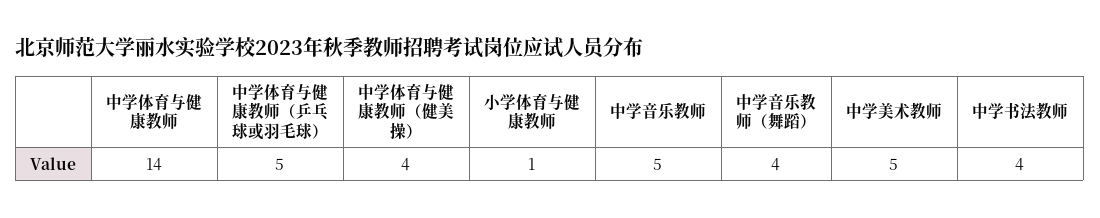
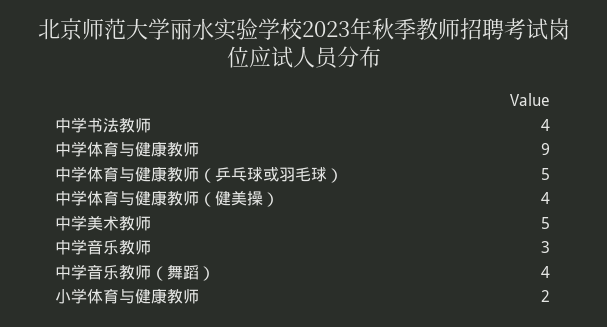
中学体育与健康教师: 14 -> 9
小学体育与健康教师: 1 -> 2
中学音乐教师: 5 -> 3

